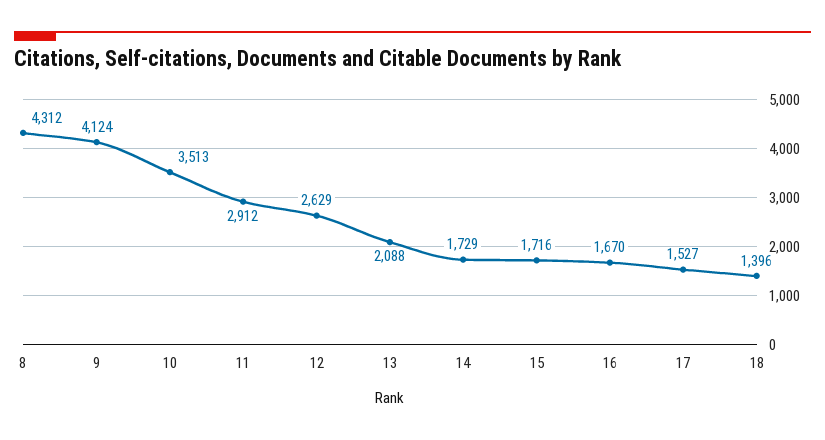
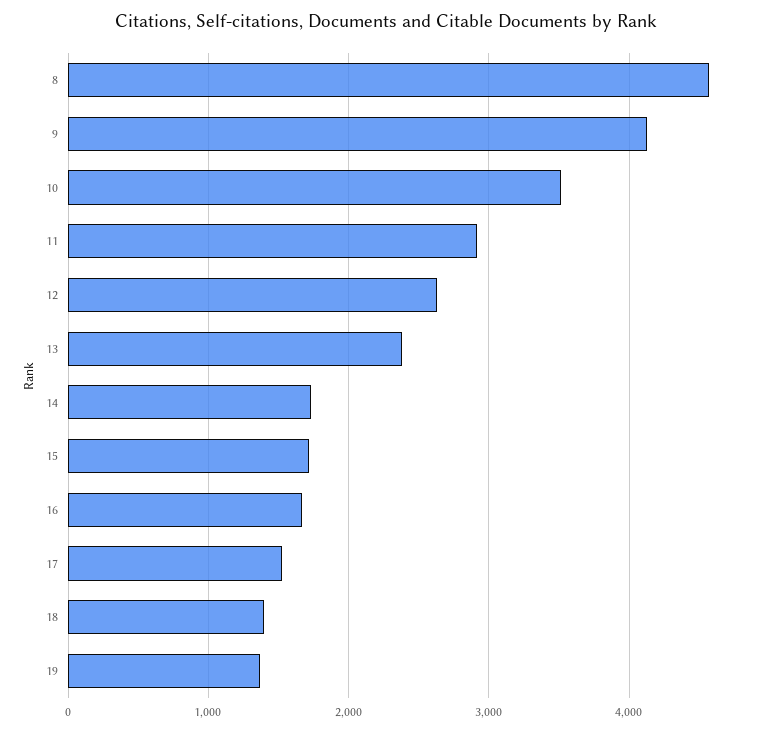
8: 4312 -> 4600
13: 2088 -> 2400
19: none -> 1400

